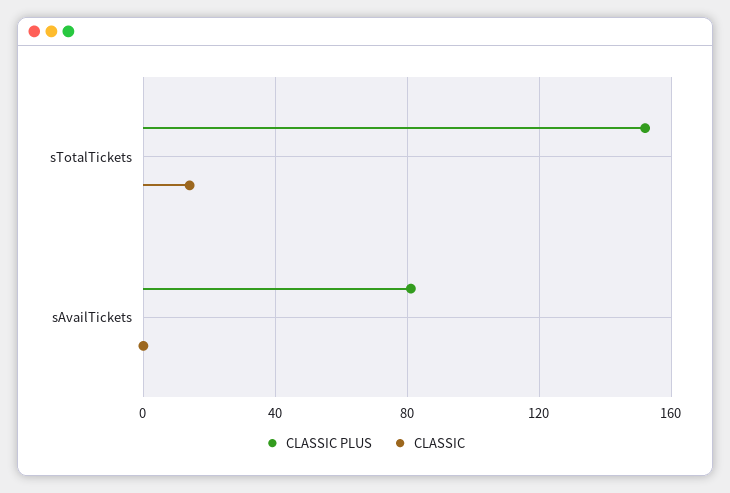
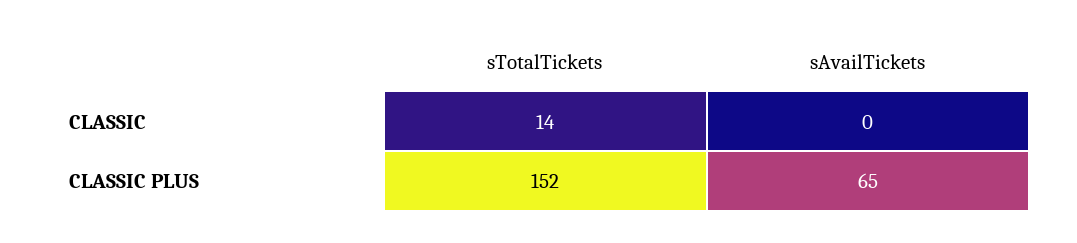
CLASSIC PLUS, sAvailTickets: 80 -> 65

